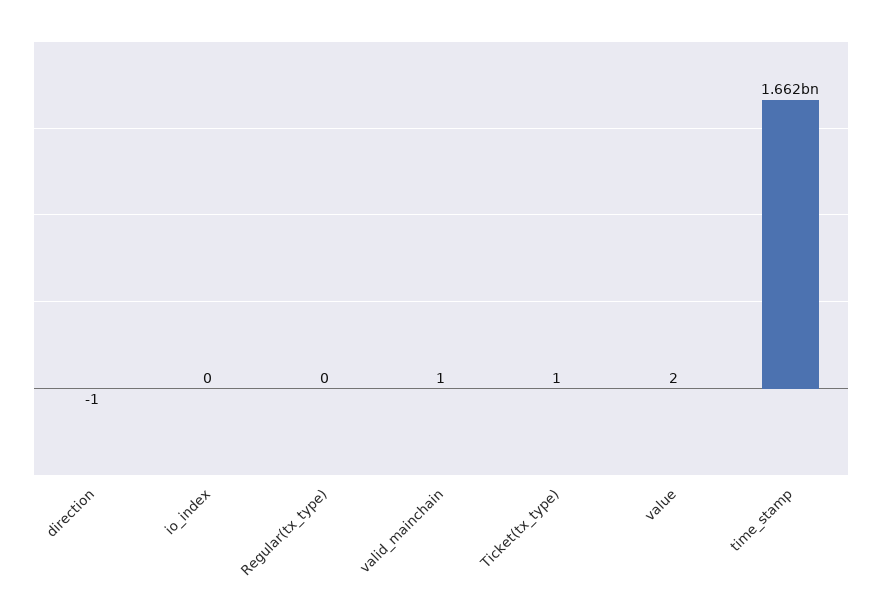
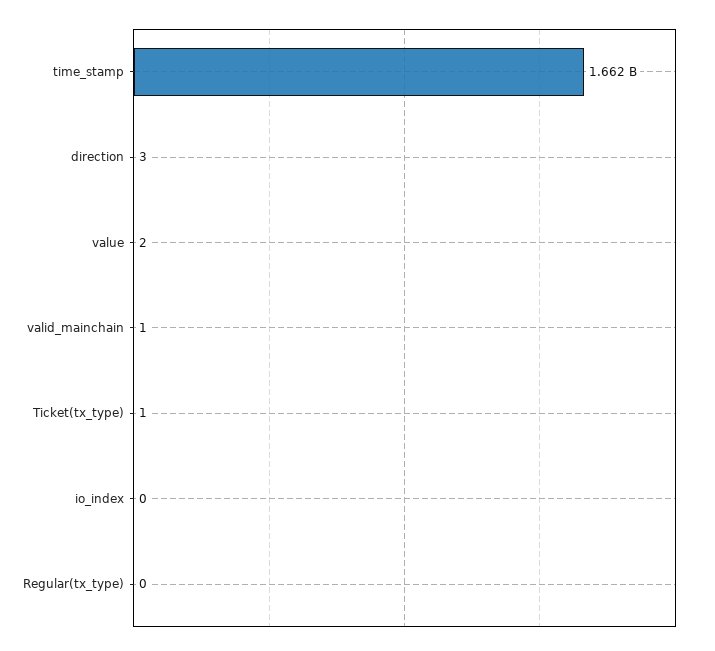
direction: -1 -> 3

